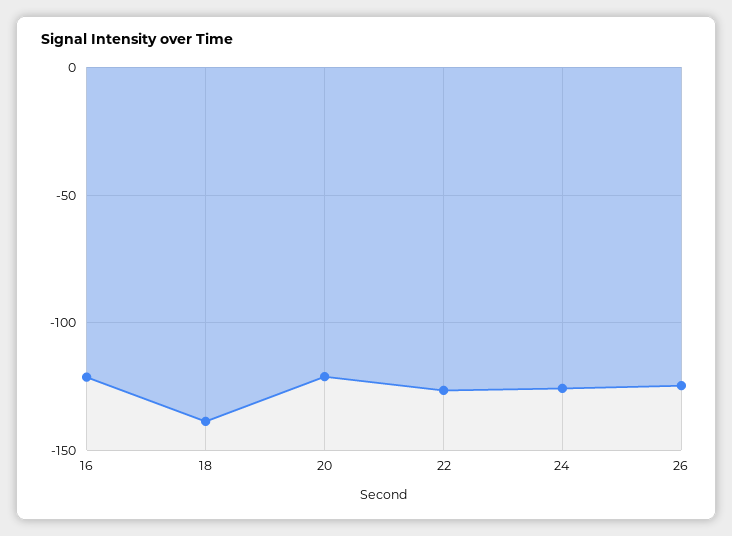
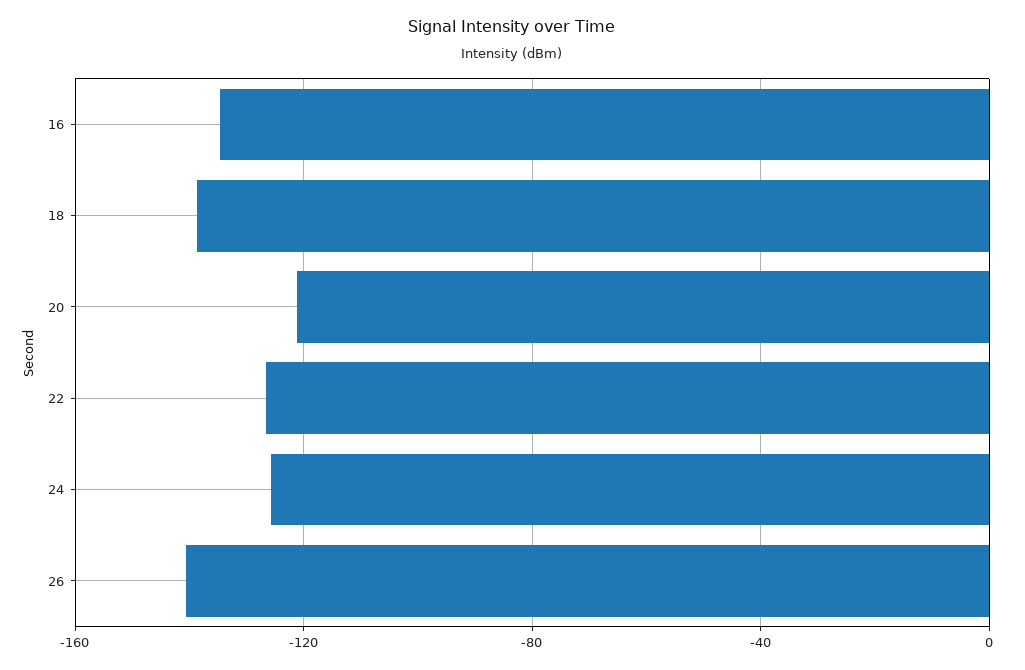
16: -120 -> -135
26: -125 -> -140

